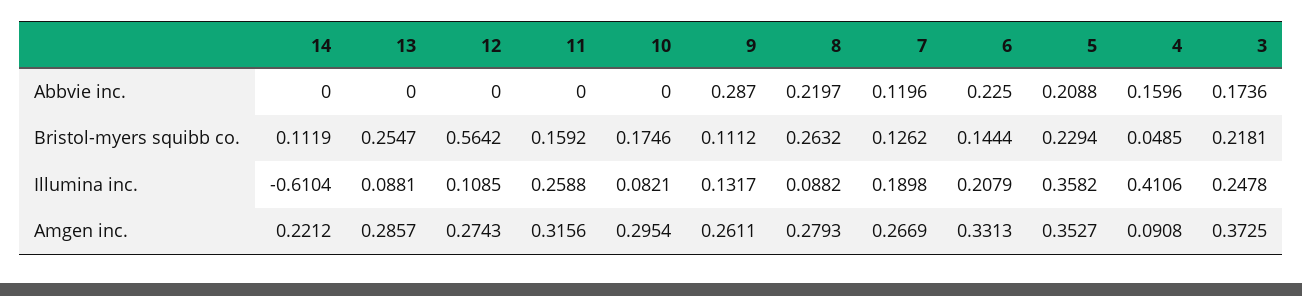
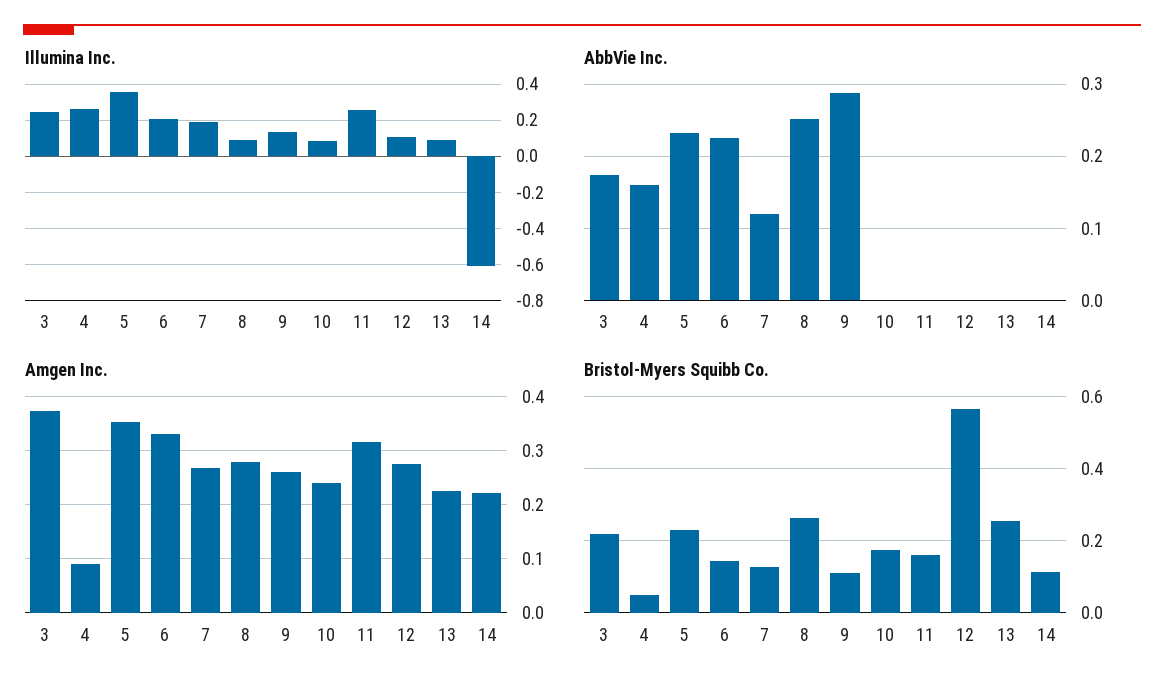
Abbvie inc., 8: 0.2197 -> 0.25
Abbvie inc., 5: 0.2088 -> 0.23
Illumina inc., 4: 0.4106 -> 0.25
Amgen inc., 13: 0.2857 -> 0.22
Amgen inc., 10: 0.2954 -> 0.24

